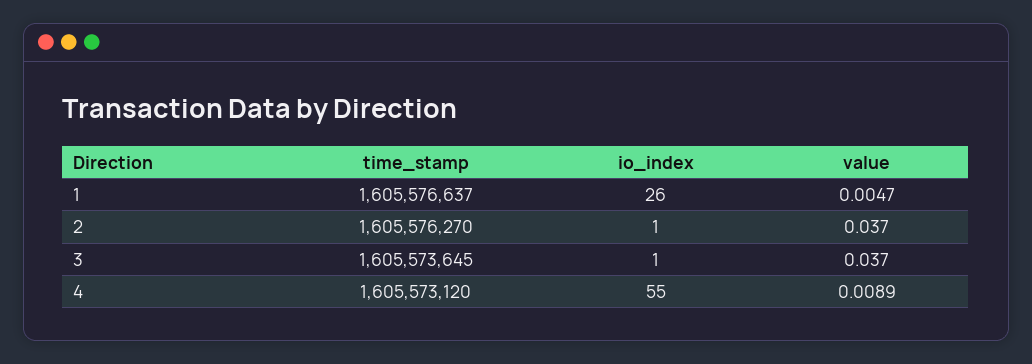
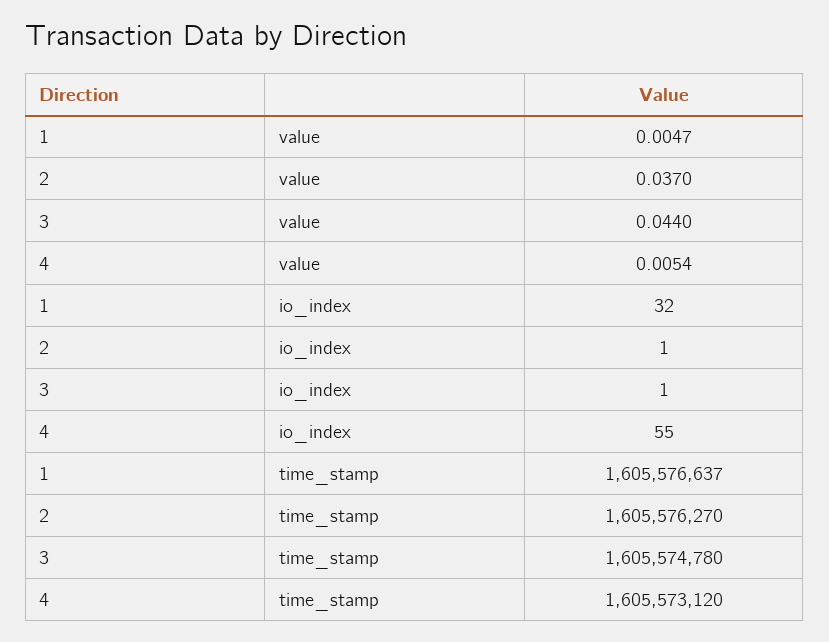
io_index, 1: 26 -> 32
time_stamp, 3: 1605573645 -> 1605574780
value, 3: 0.037 -> 0.044
value, 4: 0.0089 -> 0.0054

